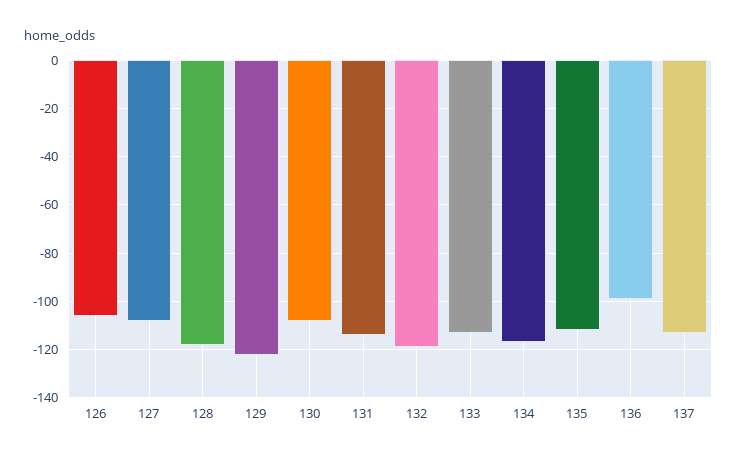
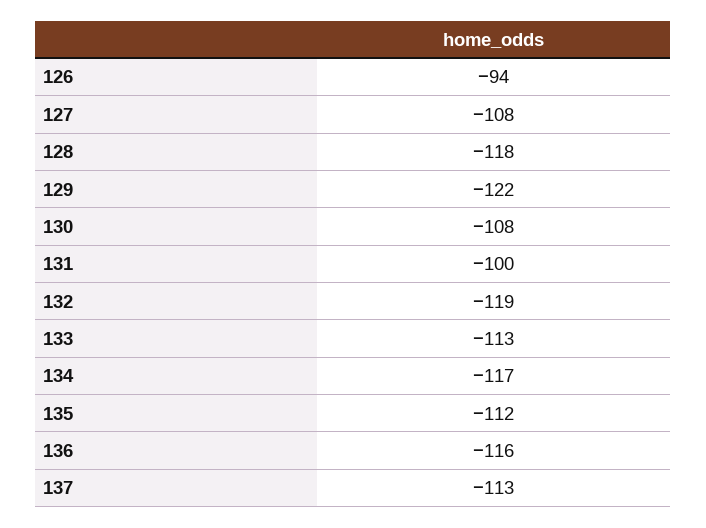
126: -105 -> -94
131: -115 -> -100
136: -100 -> -116

